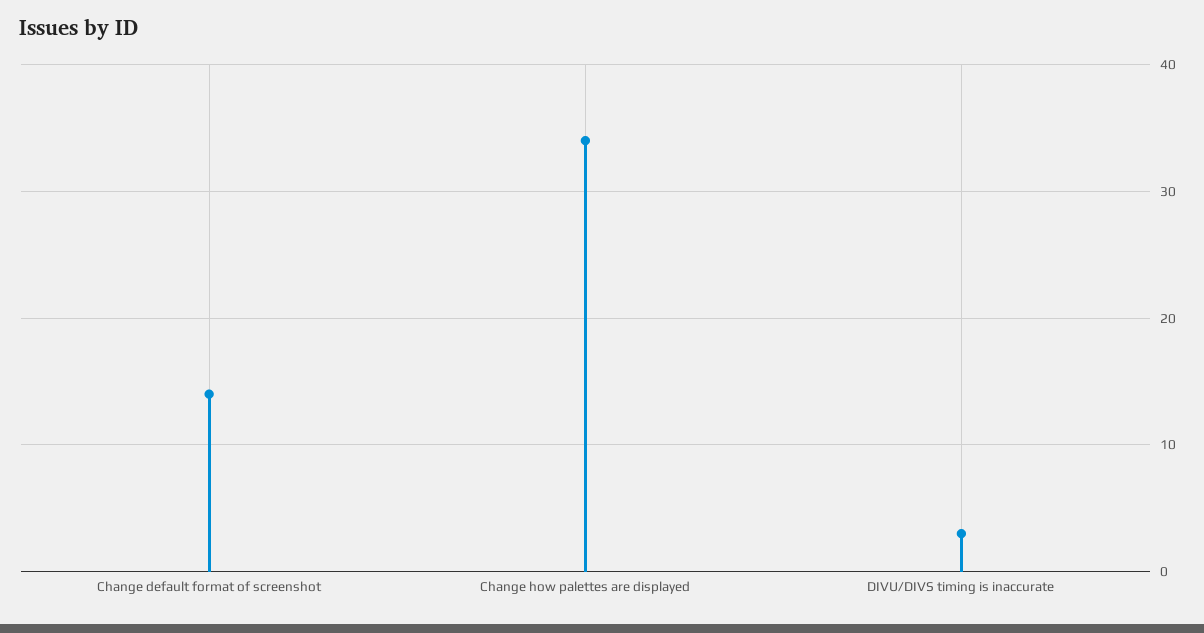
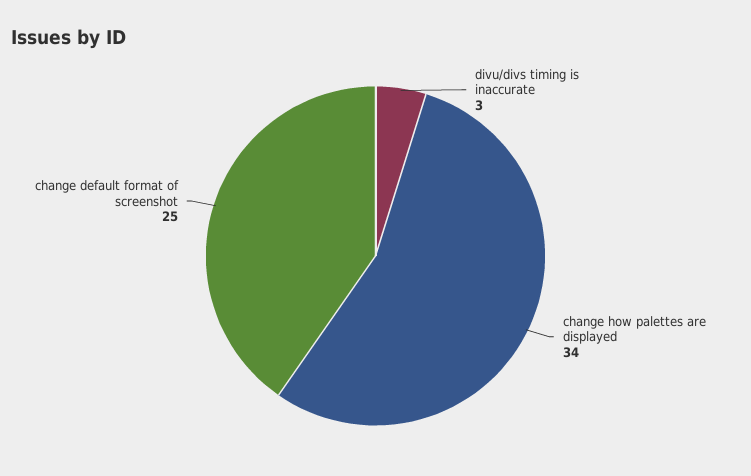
Change default format of screenshot: 14 -> 25

